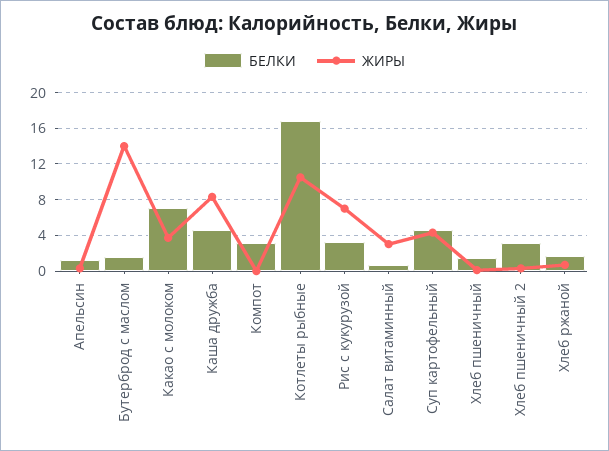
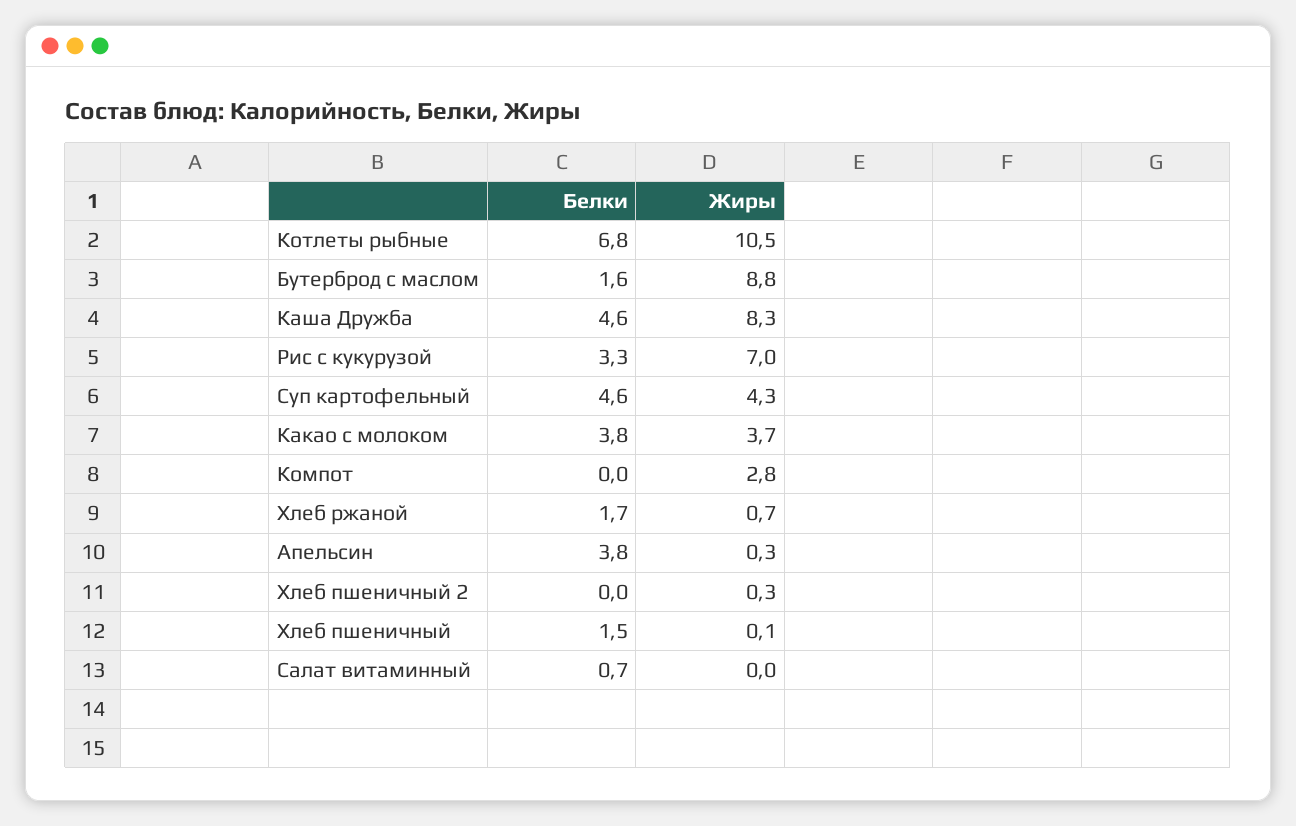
БЕЛКИ, Апельсин: 1 -> 3.8
ЖИРЫ, Бутерброд с маслом: 14 -> 8.8
БЕЛКИ, Какао с молоком: 7 -> 3.8
БЕЛКИ, Компот: 3 -> 0
ЖИРЫ, Компот: 0 -> 2.8
БЕЛКИ, Котлеты рыбные: 17 -> 6.8
ЖИРЫ, Салат витаминный: 3 -> 0
БЕЛКИ, Хлеб пшеничный 2: 3 -> 0

